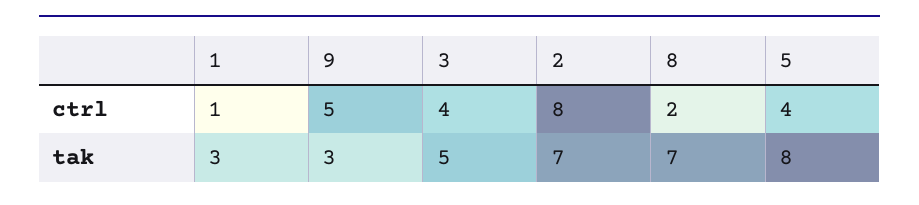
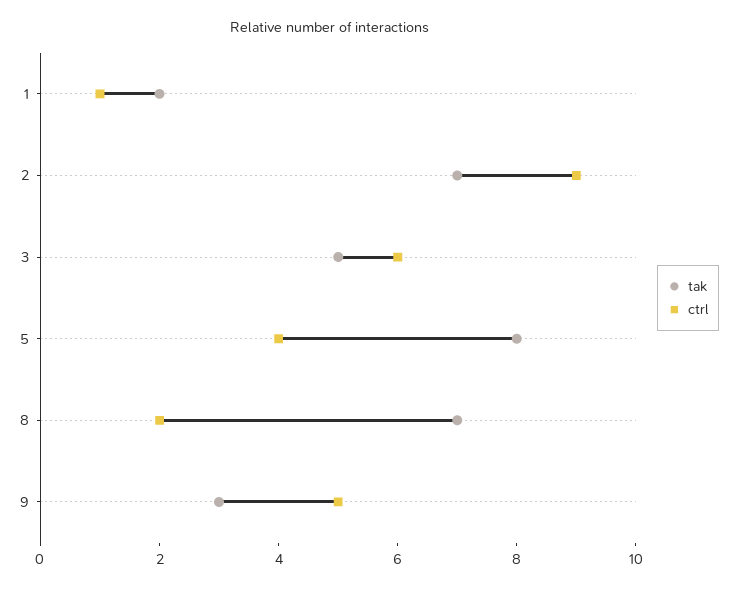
ctrl, 3: 4 -> 6
ctrl, 2: 8 -> 9
tak, 1: 3 -> 2

